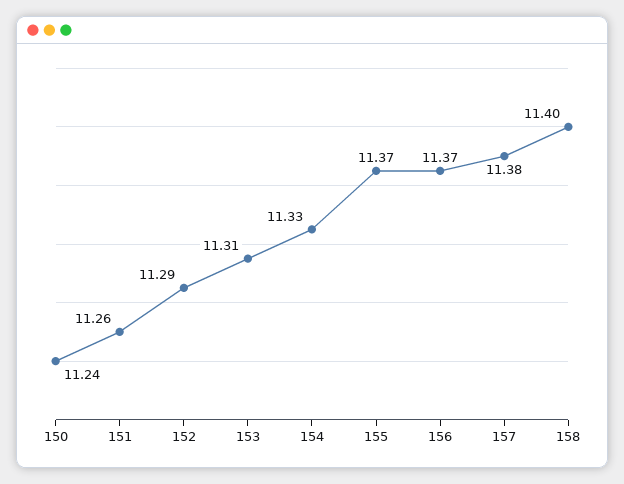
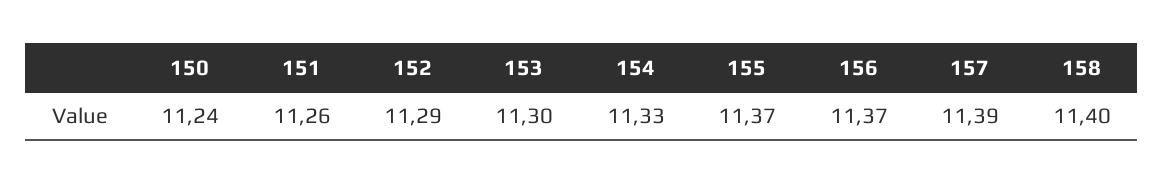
153: 11.31 -> 11.3
157: 11.38 -> 11.39

